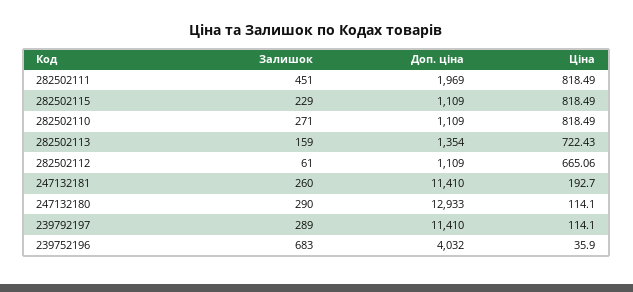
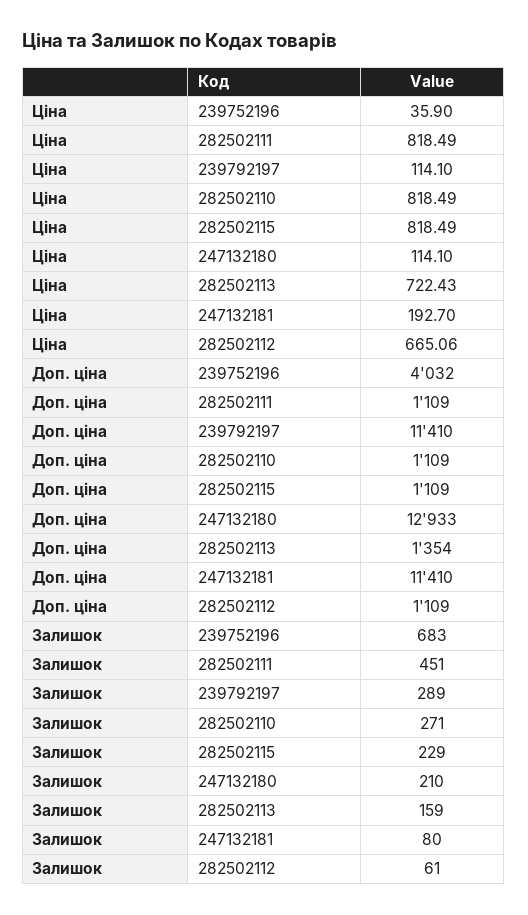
Доп. ціна, 282502111: 1969 -> 1109
Залишок, 247132181: 260 -> 80
Залишок, 247132180: 290 -> 210

